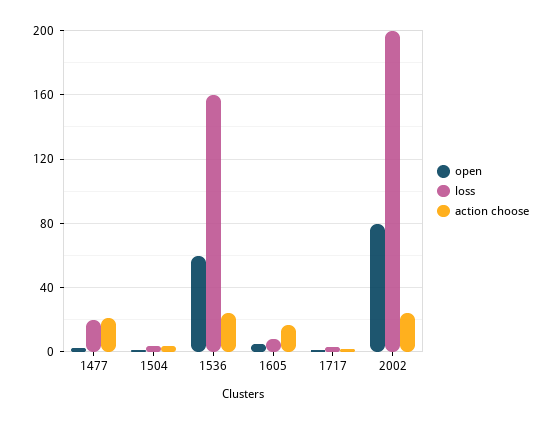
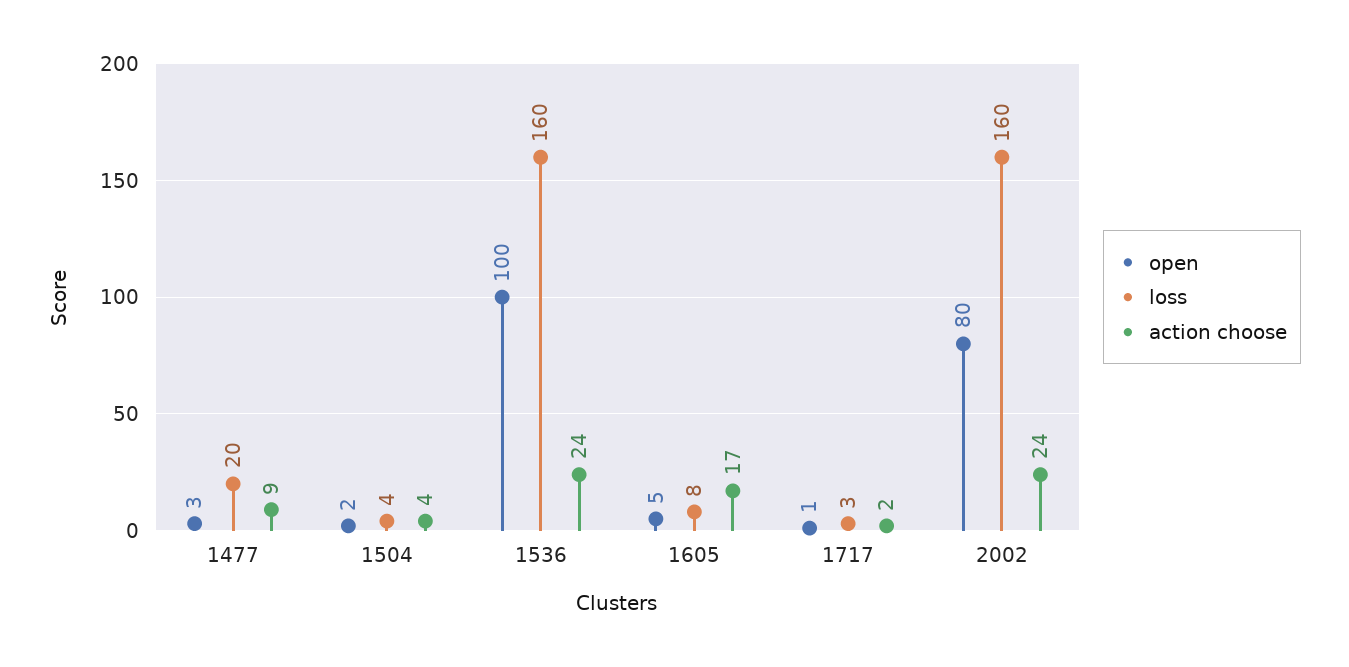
action choose, 1477: 20 -> 9
open, 1536: 60 -> 100
loss, 2002: 200 -> 160

